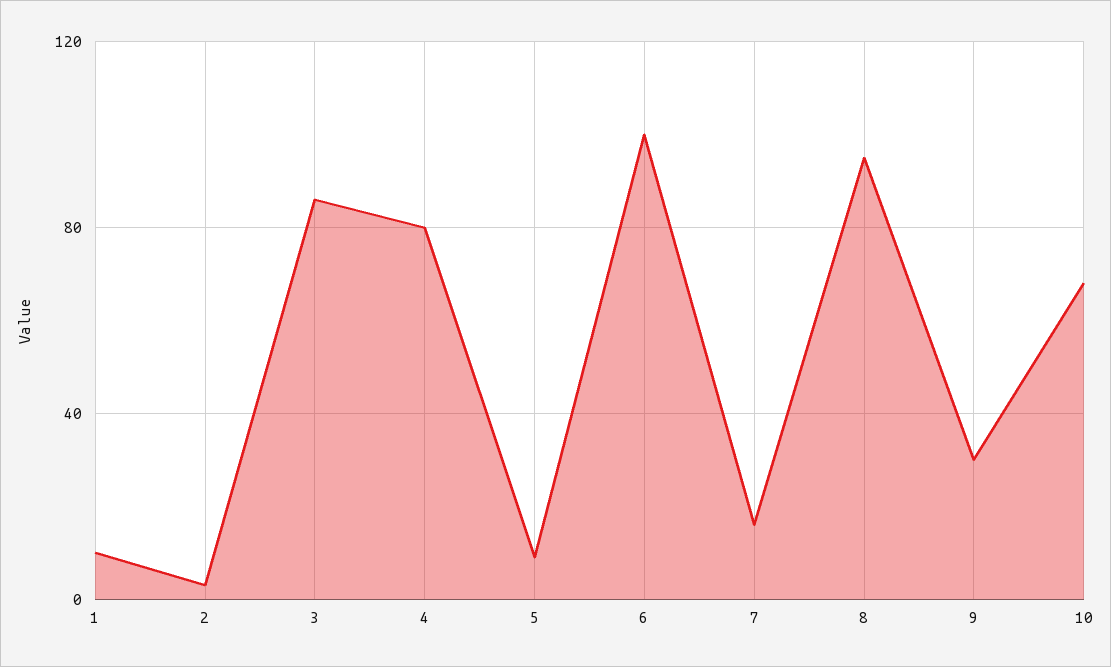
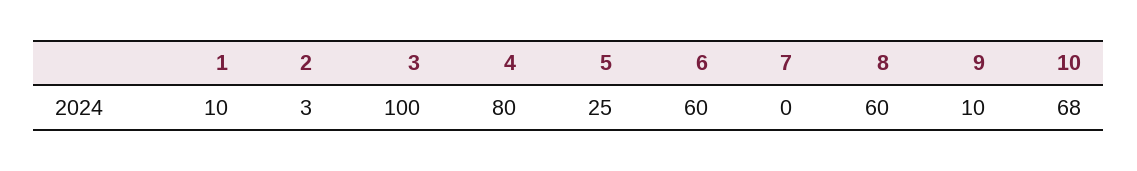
3: 85 -> 100
5: 10 -> 25
6: 100 -> 60
7: 15 -> 0
8: 95 -> 60
9: 30 -> 10

